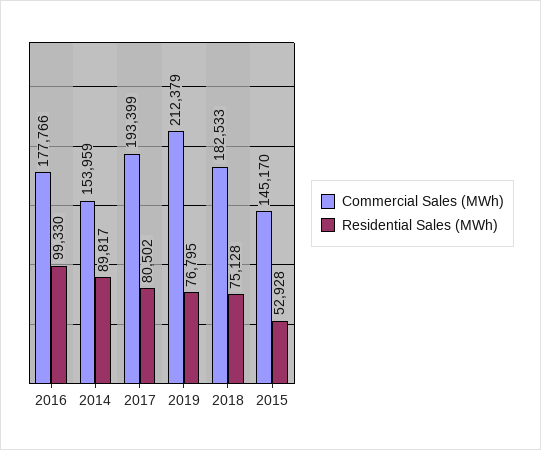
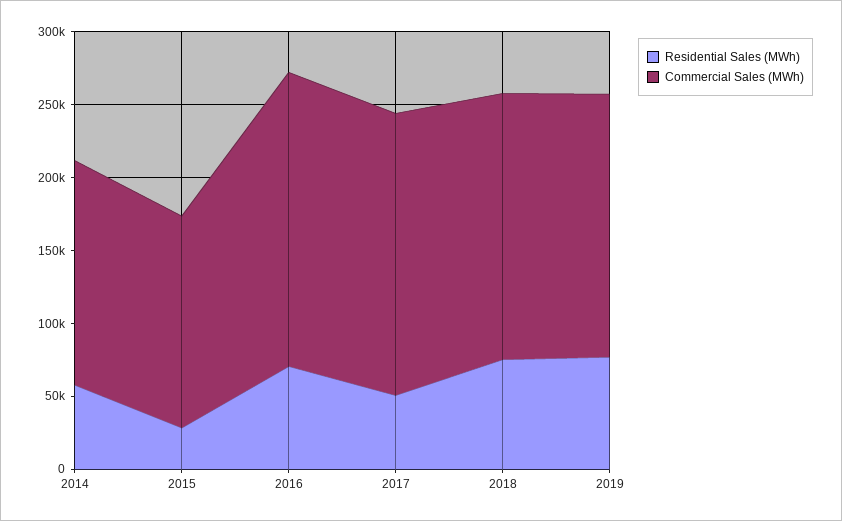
Commercial Sales (MWh), 2016: 177766 -> 200000
Residential Sales (MWh), 2016: 99330 -> 70000
Residential Sales (MWh), 2014: 89817 -> 60000
Residential Sales (MWh), 2017: 80502 -> 50000
Commercial Sales (MWh), 2019: 212379 -> 180000
Residential Sales (MWh), 2015: 52928 -> 30000

